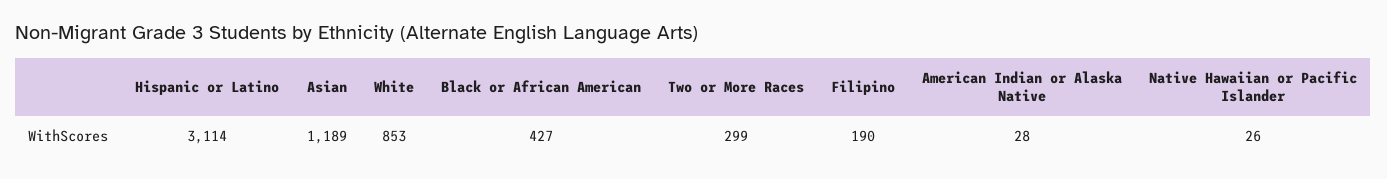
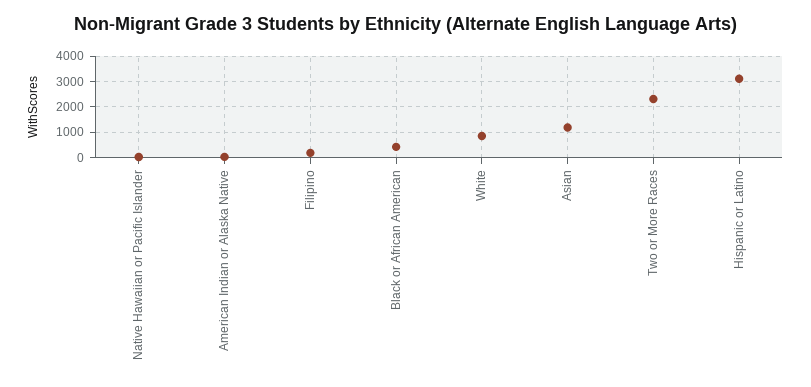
Two or More Races: 299 -> 2250

